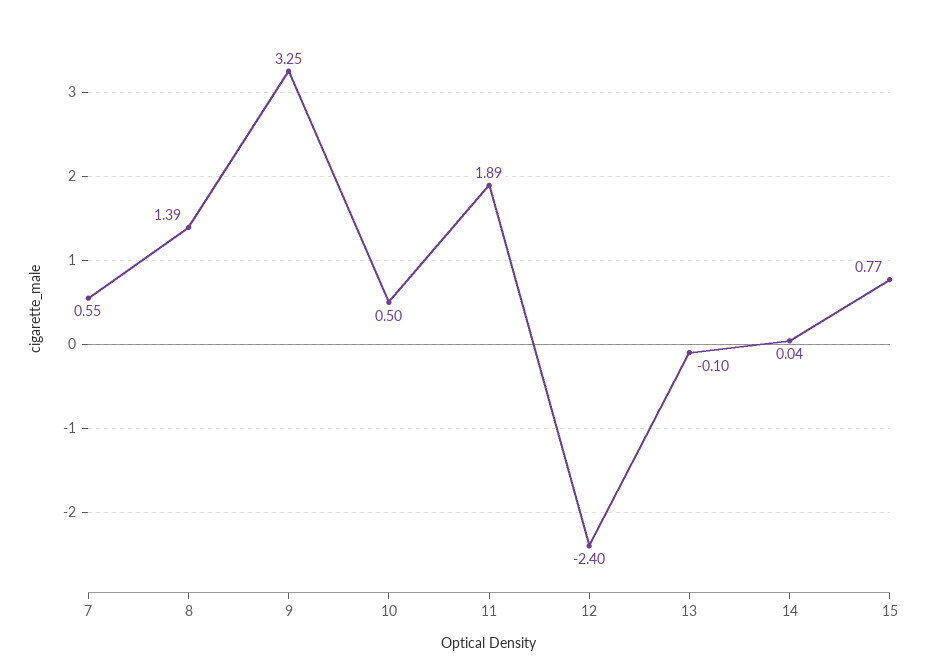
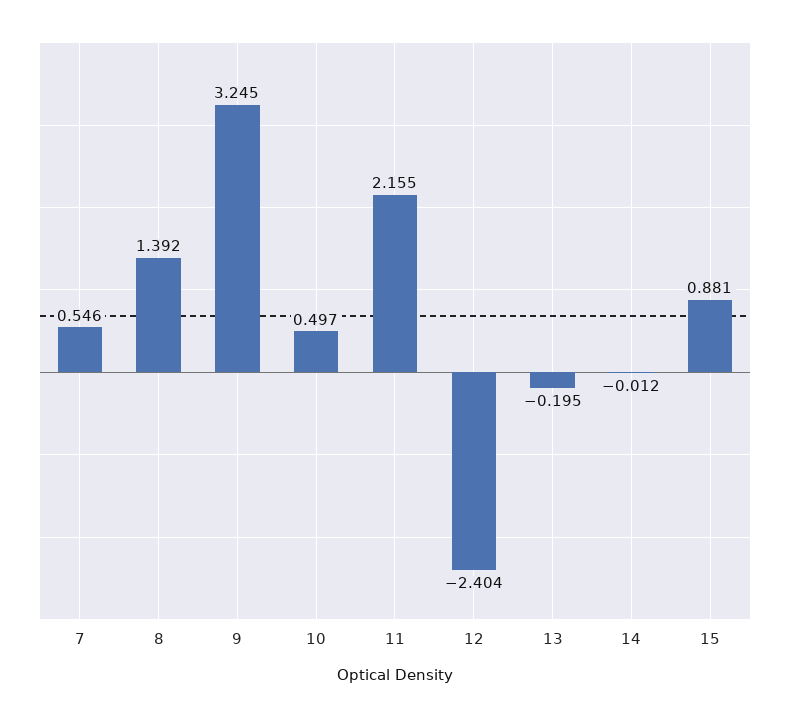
11: 1.89 -> 2.155
13: -0.1 -> -0.195
14: 0.04 -> -0.012
15: 0.77 -> 0.881

